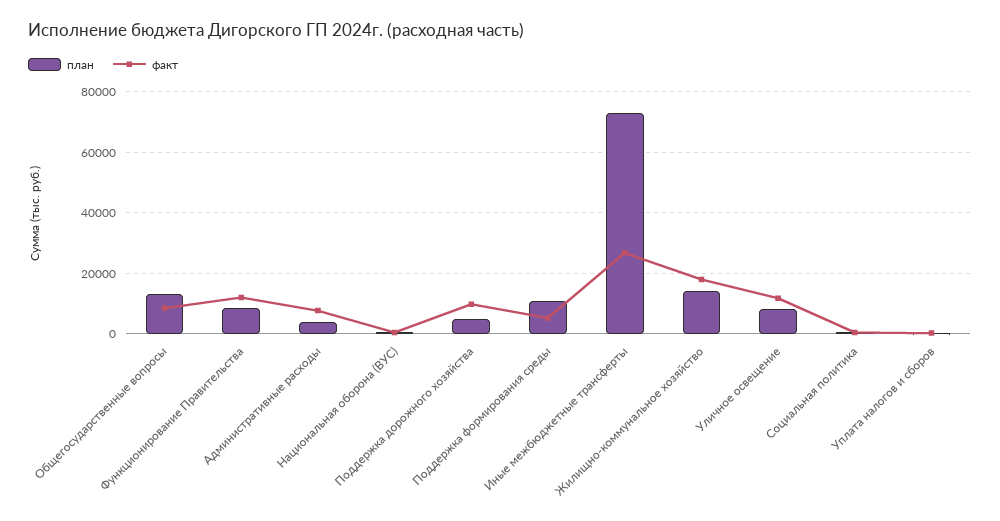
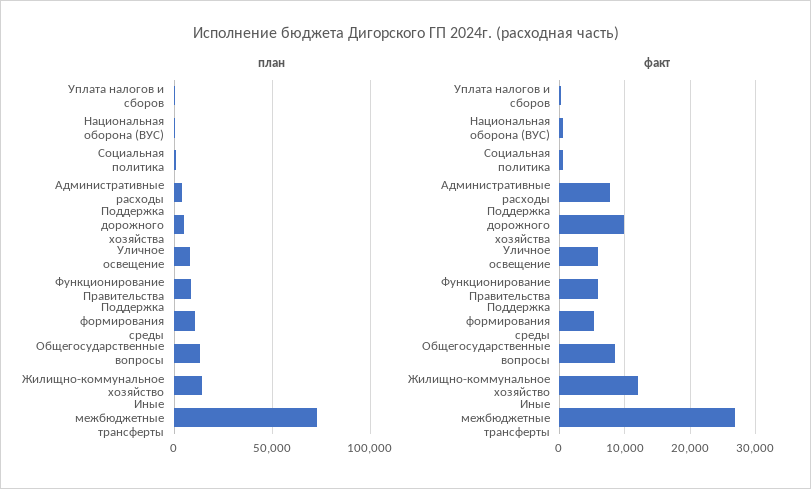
факт, Функционирование Правительства: 12000 -> 6000
факт, Жилищно-коммунальное хозяйство: 18000 -> 12000
факт, Уличное освещение: 12000 -> 6000

